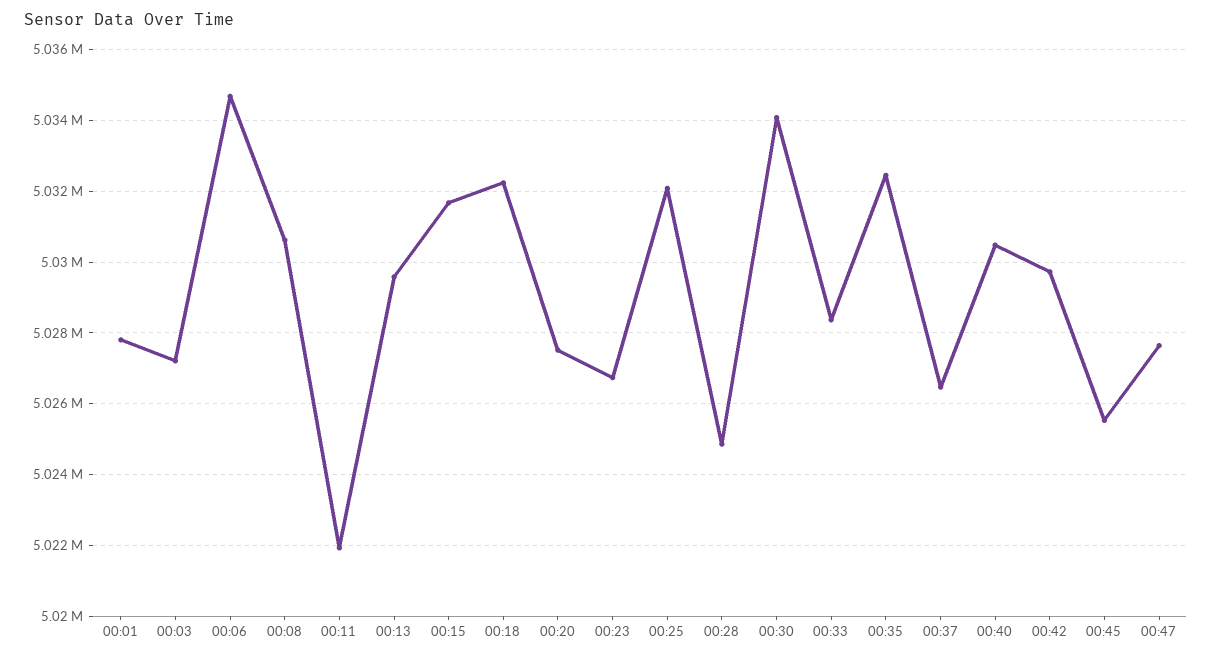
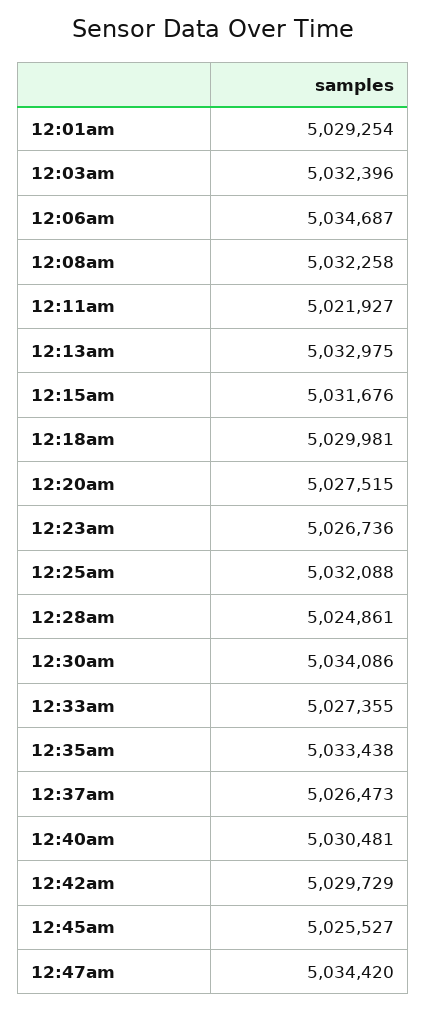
00:01: 5027800 -> 5029254
00:03: 5027200 -> 5032396
00:08: 5030600 -> 5032258
00:13: 5029600 -> 5032975
00:18: 5032200 -> 5029981
00:33: 5028400 -> 5027355
00:35: 5032400 -> 5033438
00:47: 5027600 -> 5034420

